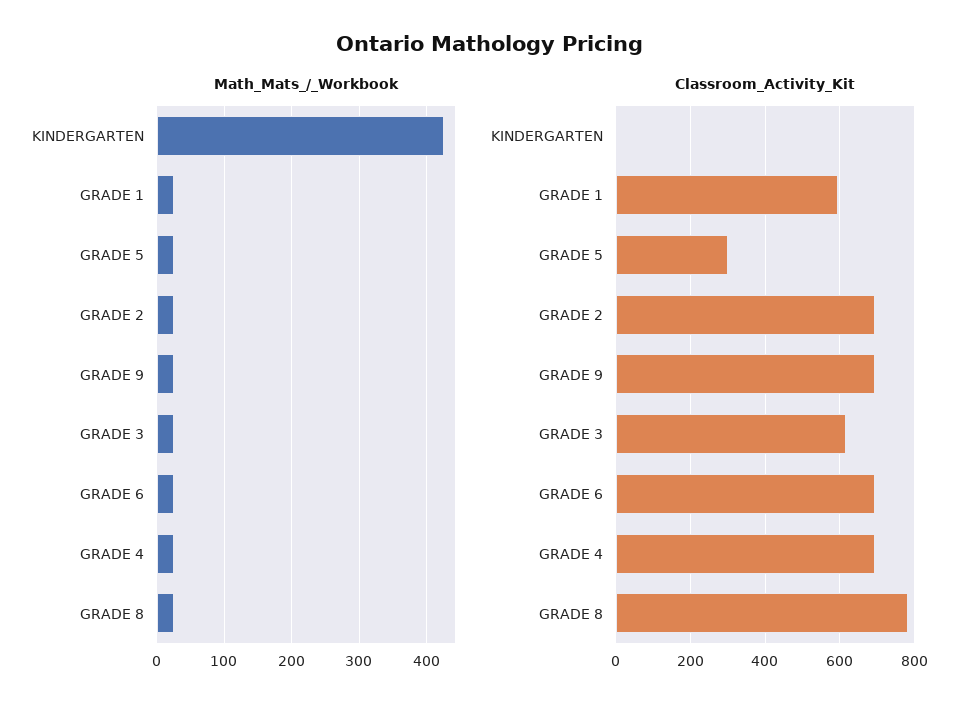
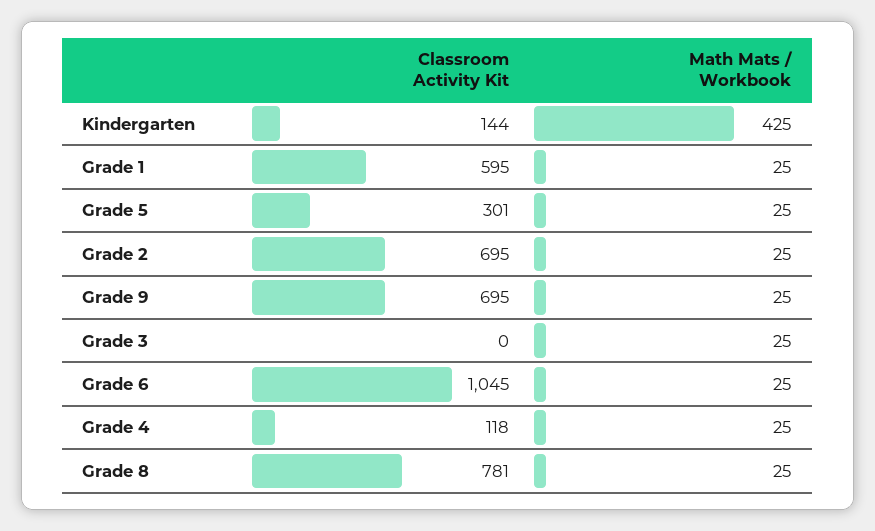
Classroom_Activity_Kit, KINDERGARTEN: 0 -> 144
Classroom_Activity_Kit, GRADE 3: 620 -> 0
Classroom_Activity_Kit, GRADE 6: 700 -> 1045
Classroom_Activity_Kit, GRADE 4: 700 -> 118

